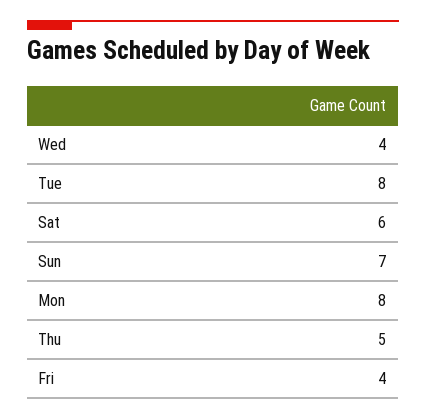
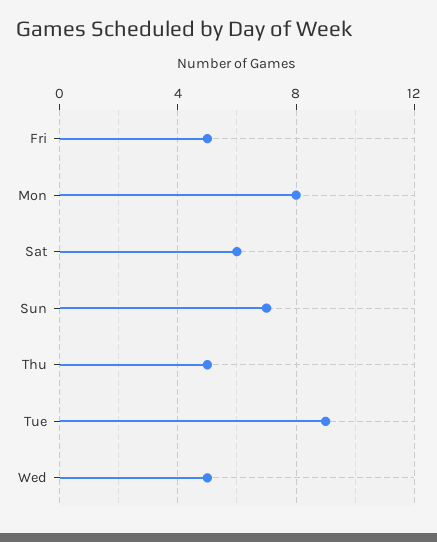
Wed: 4 -> 5
Tue: 8 -> 9
Fri: 4 -> 5

